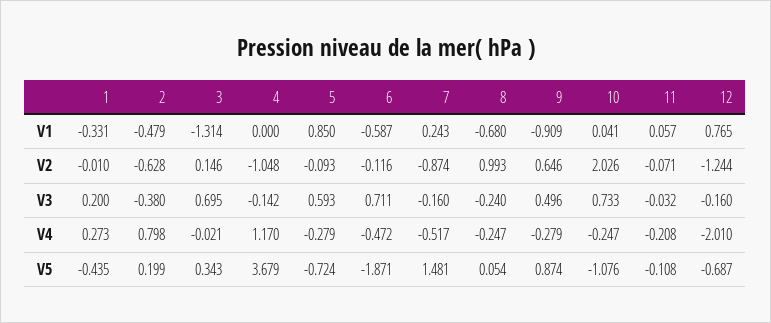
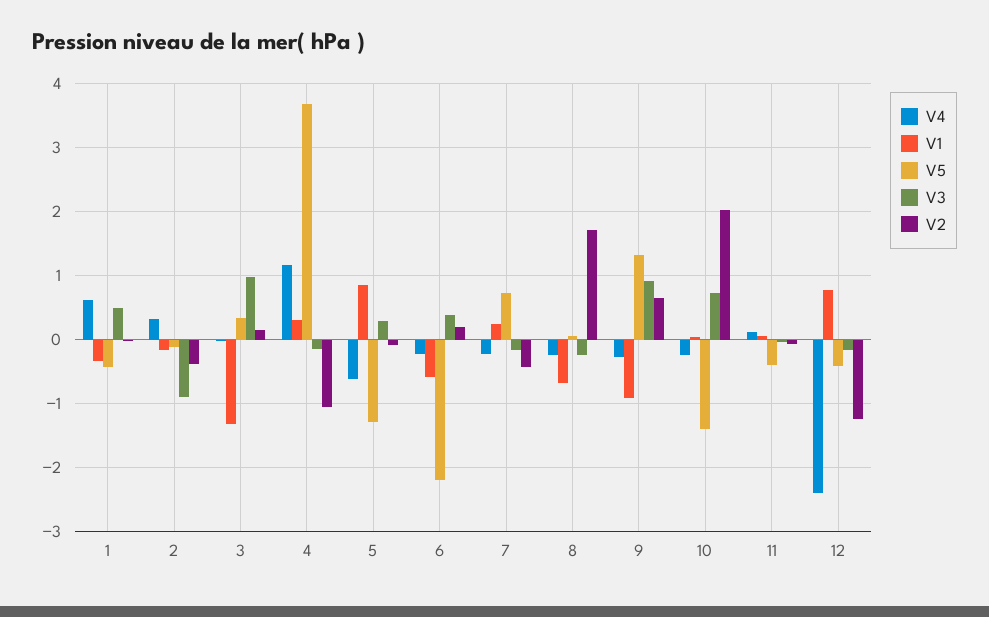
V1, 2: -0.479 -> -0.2
V1, 4: 0 -> 0.3
V2, 2: -0.628 -> -0.4
V2, 6: -0.116 -> 0.2
V2, 7: -0.874 -> -0.4
V2, 8: 0.993 -> 1.7
V3, 1: 0.2 -> 0.5
V3, 2: -0.38 -> -0.9
V3, 3: 0.695 -> 1
V3, 5: 0.593 -> 0.3
V3, 6: 0.711 -> 0.4
V3, 9: 0.496 -> 0.9
V4, 1: 0.273 -> 0.6
V4, 2: 0.798 -> 0.3
V4, 5: -0.279 -> -0.6
V4, 6: -0.472 -> -0.2
V4, 7: -0.517 -> -0.2
V4, 11: -0.208 -> 0.1
V4, 12: -2.01 -> -2.4
V5, 2: 0.199 -> -0.1
V5, 5: -0.724 -> -1.3
V5, 6: -1.871 -> -2.2
V5, 7: 1.481 -> 0.7
V5, 9: 0.874 -> 1.3
V5, 10: -1.076 -> -1.4
V5, 11: -0.108 -> -0.4
V5, 12: -0.687 -> -0.4

